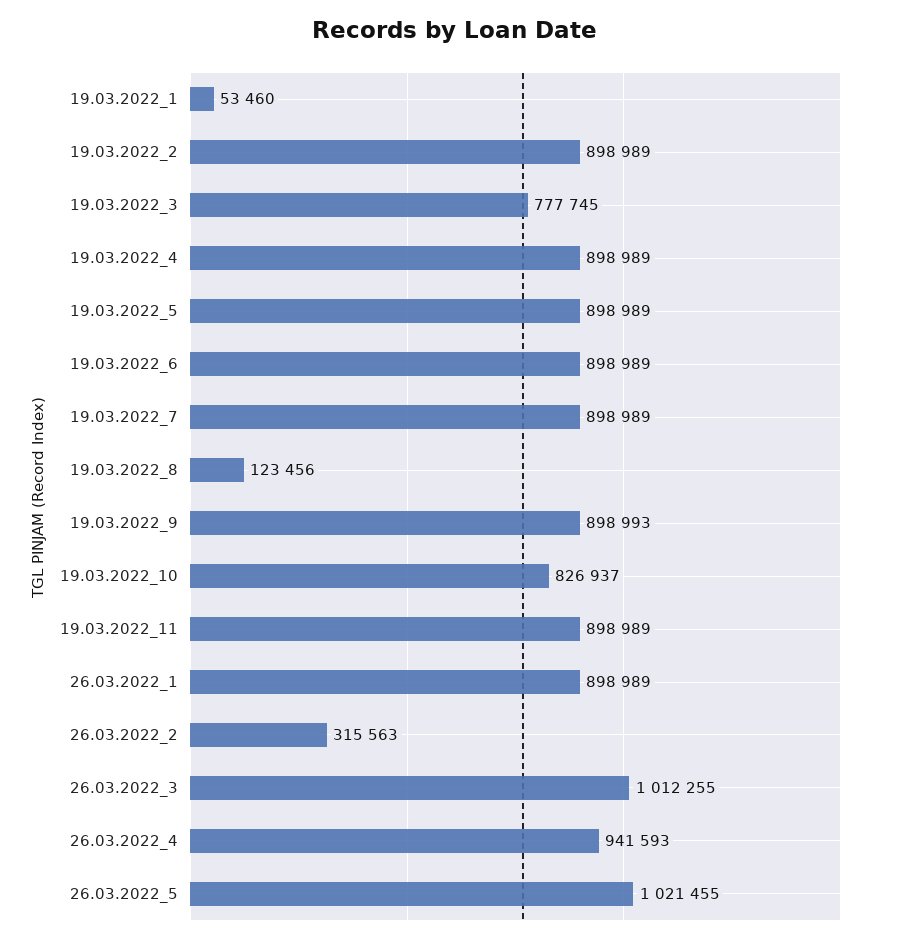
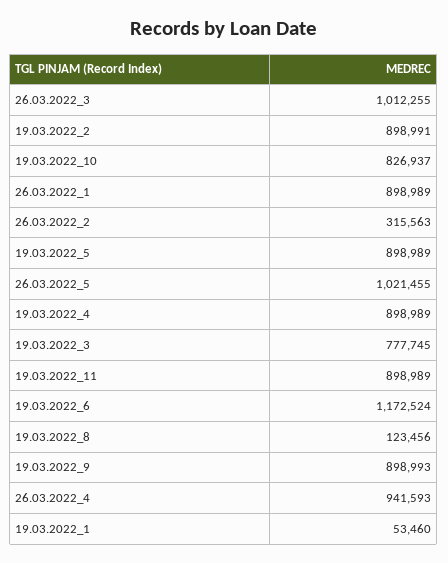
19.03.2022_2: 898989 -> 898991
19.03.2022_6: 898989 -> 1172524
19.03.2022_7: 898989 -> none

